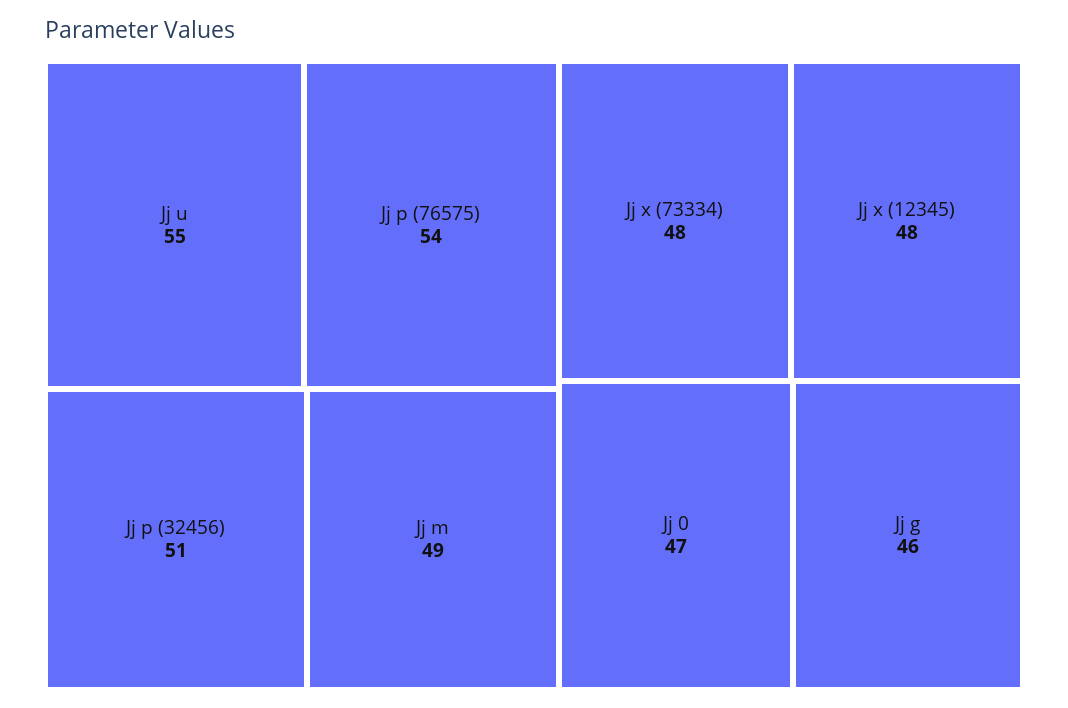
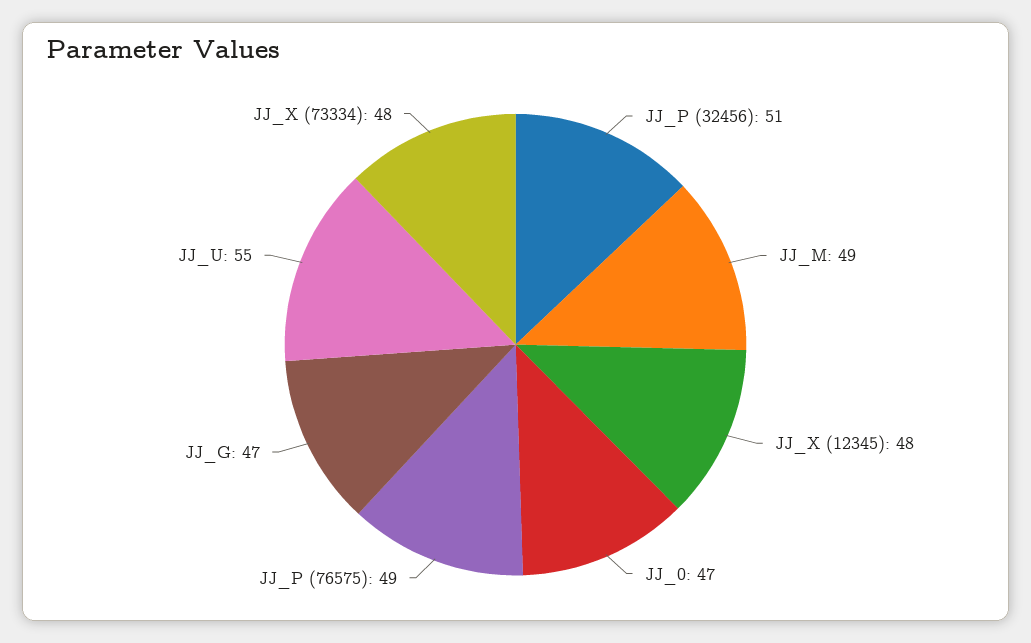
Jj p (76575): 54 -> 49
Jj g: 46 -> 47

